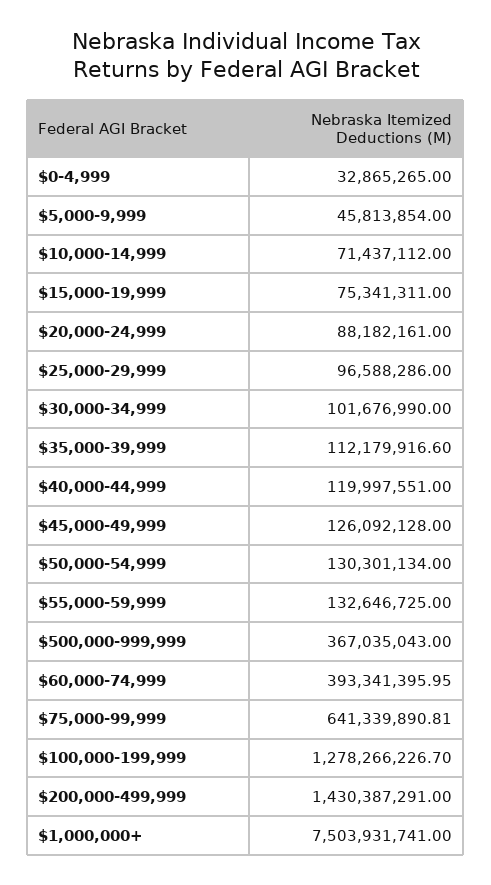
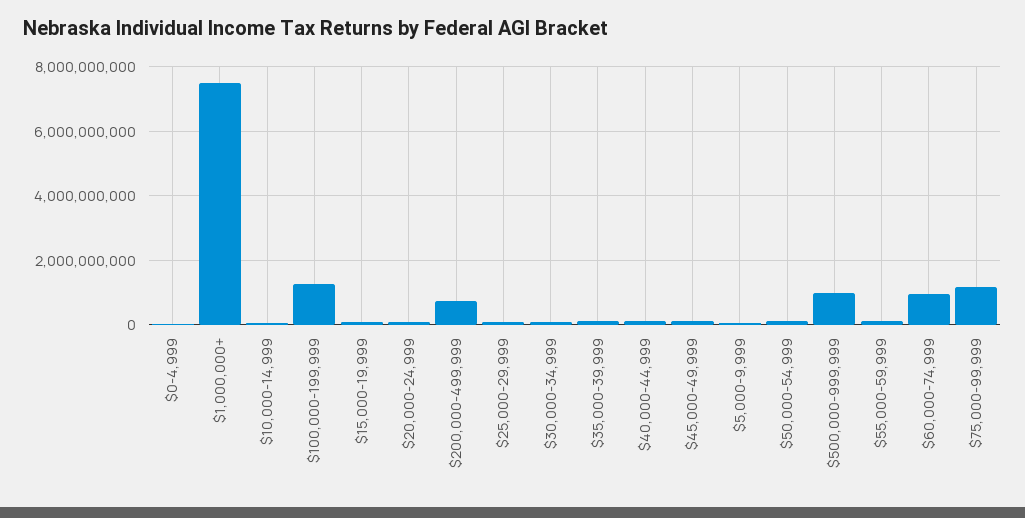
$500,000-999,999: 367035043 -> 1000000000
$60,000-74,999: 393341395.95 -> 1000000000
$75,000-99,999: 641339890.81 -> 1200000000
$200,000-499,999: 1430387291 -> 800000000

